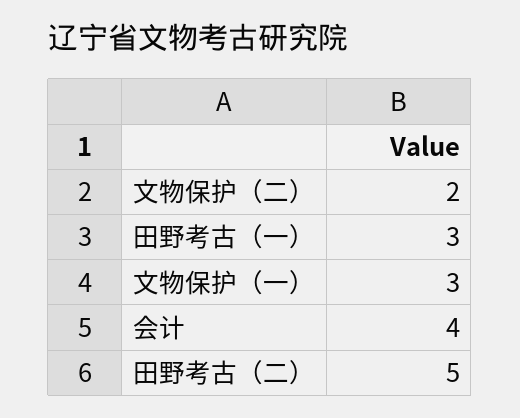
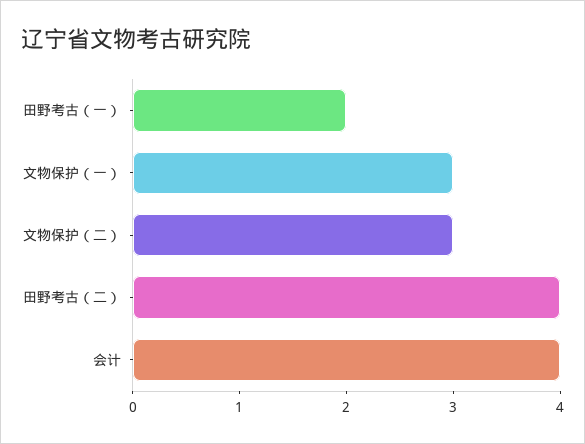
文物保护（二）: 2 -> 3
田野考古（一）: 3 -> 2
田野考古（二）: 5 -> 4

